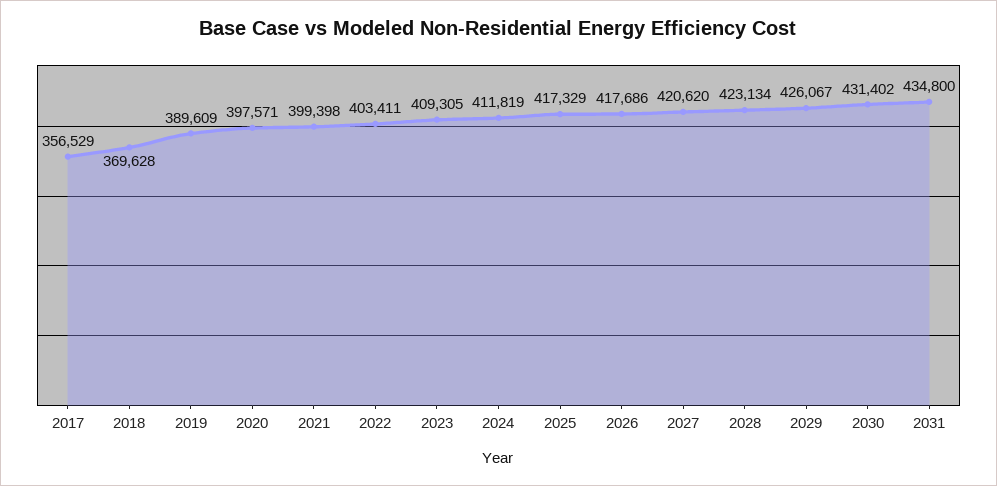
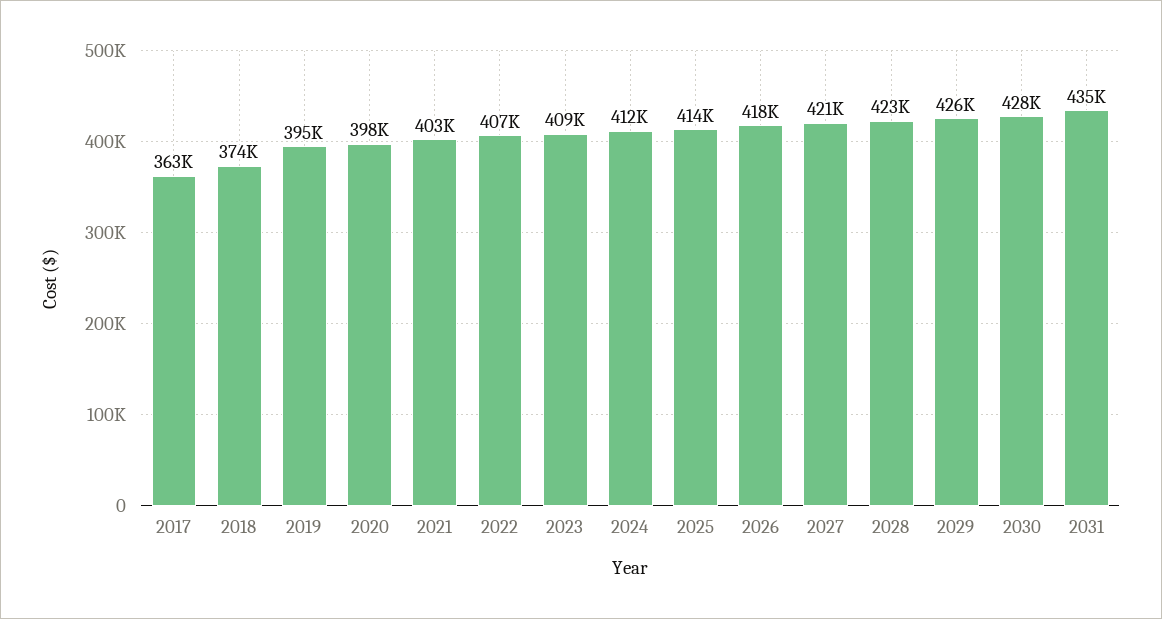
2017: 356529 -> 363000
2018: 369628 -> 374000
2019: 389609 -> 395000
2021: 399398 -> 403000
2022: 403411 -> 407000
2025: 417329 -> 414000
2030: 431402 -> 428000

